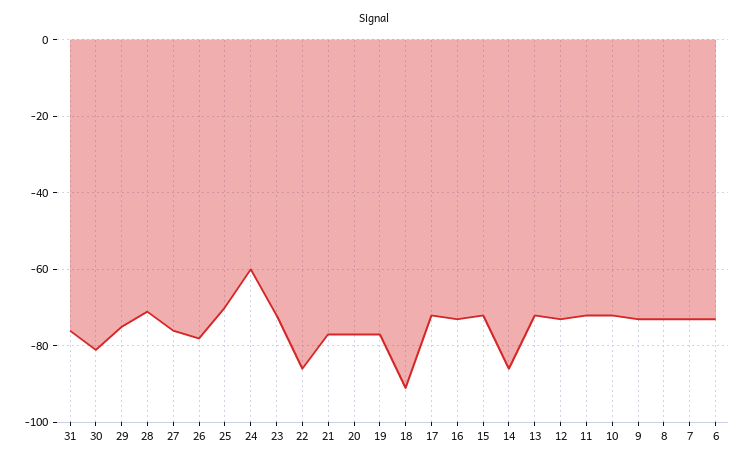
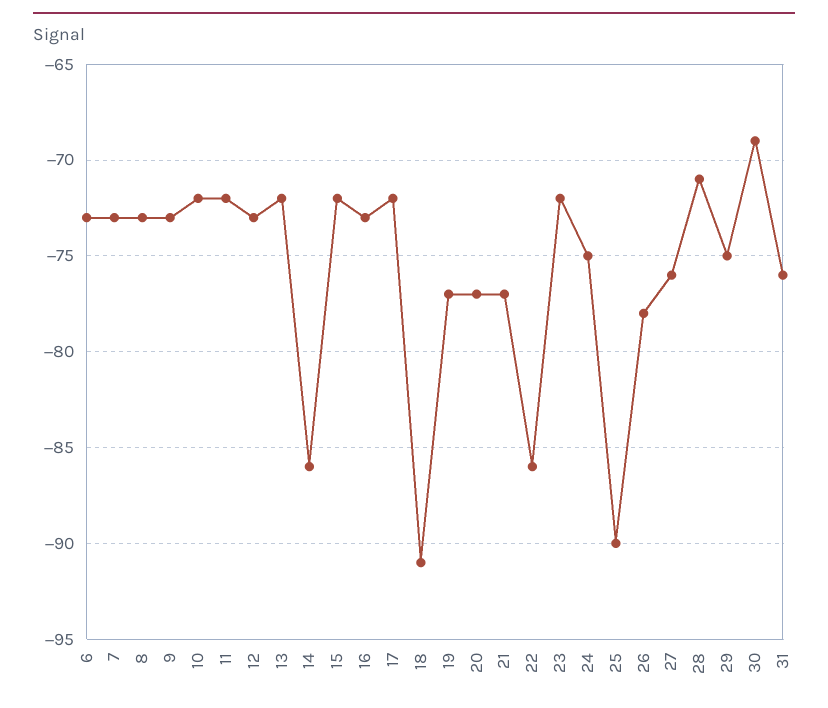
30: -80 -> -69
25: -70 -> -90
24: -60 -> -75

